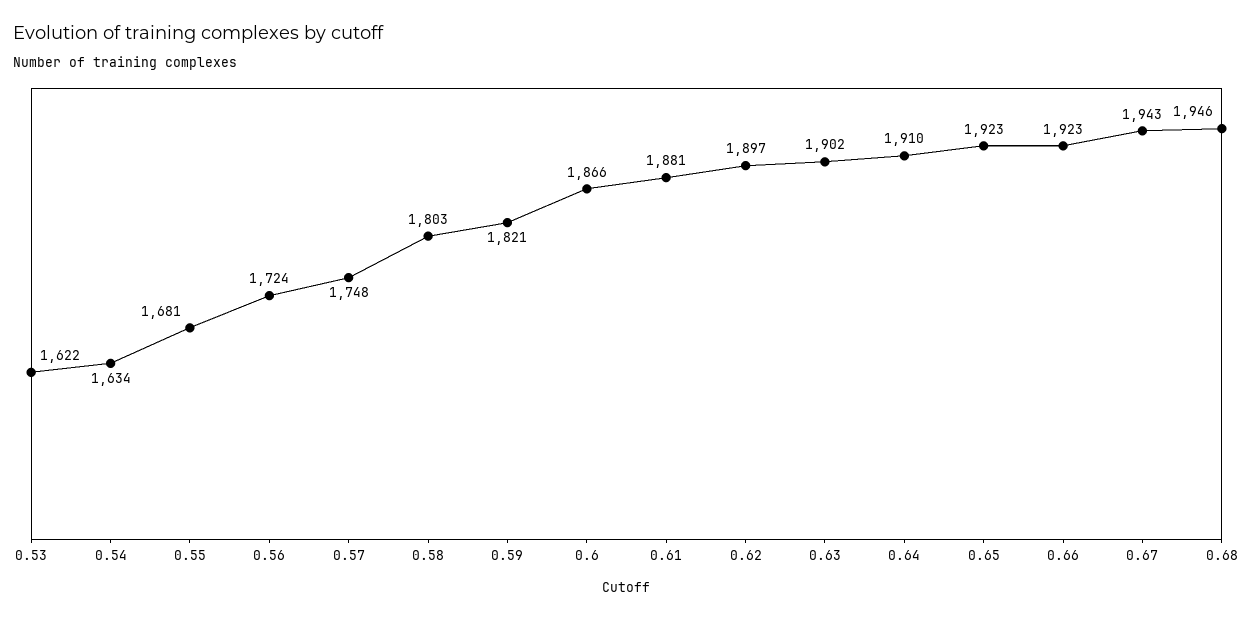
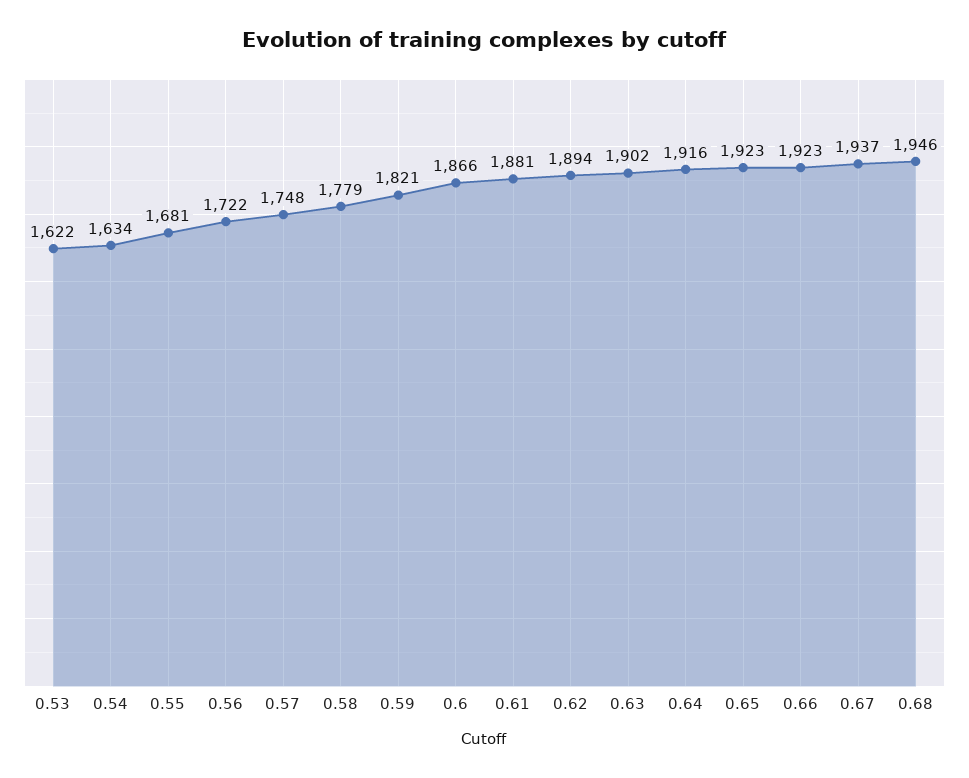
0.56: 1724 -> 1722
0.58: 1803 -> 1779
0.62: 1897 -> 1894
0.64: 1910 -> 1916
0.67: 1943 -> 1937

